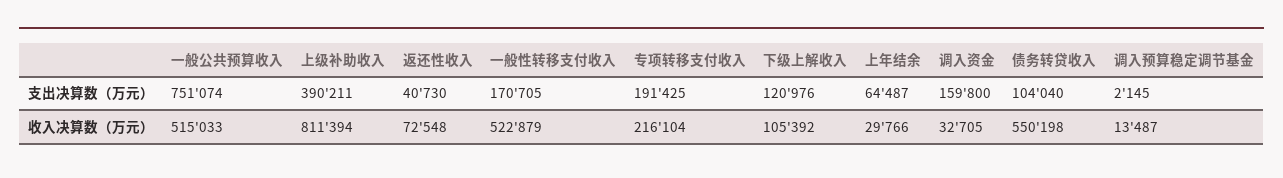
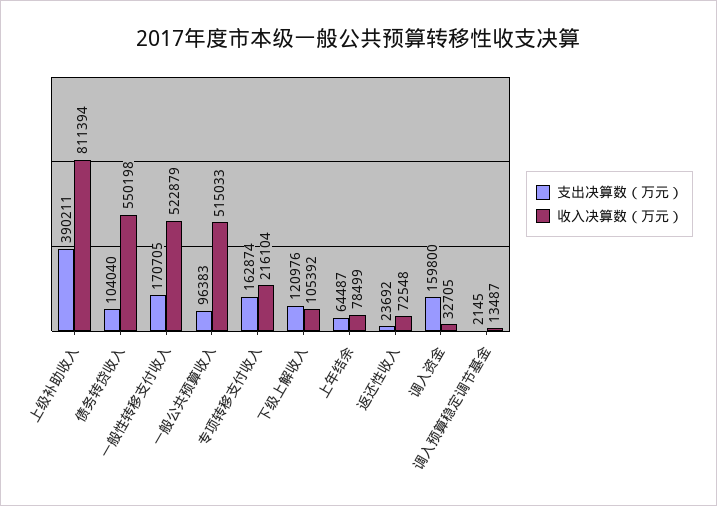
支出决算数（万元）, 一般公共预算收入: 751074 -> 96383
支出决算数（万元）, 返还性收入: 40730 -> 23692
支出决算数（万元）, 专项转移支付收入: 191425 -> 162874
收入决算数（万元）, 上年结余: 29766 -> 78499

